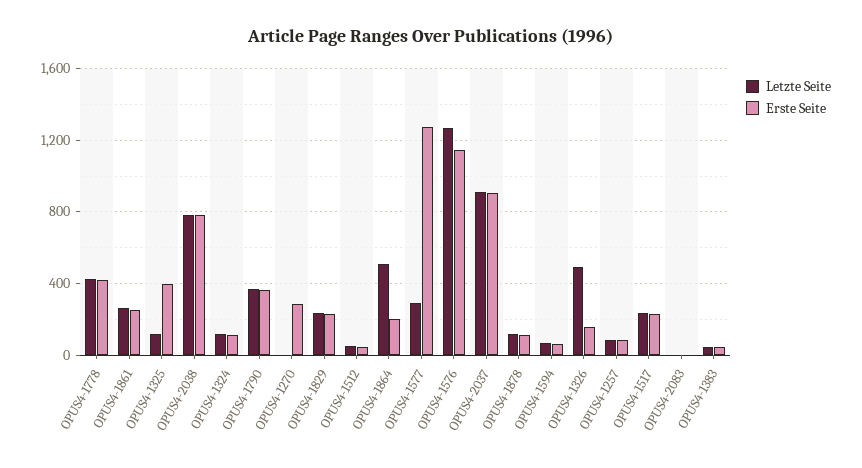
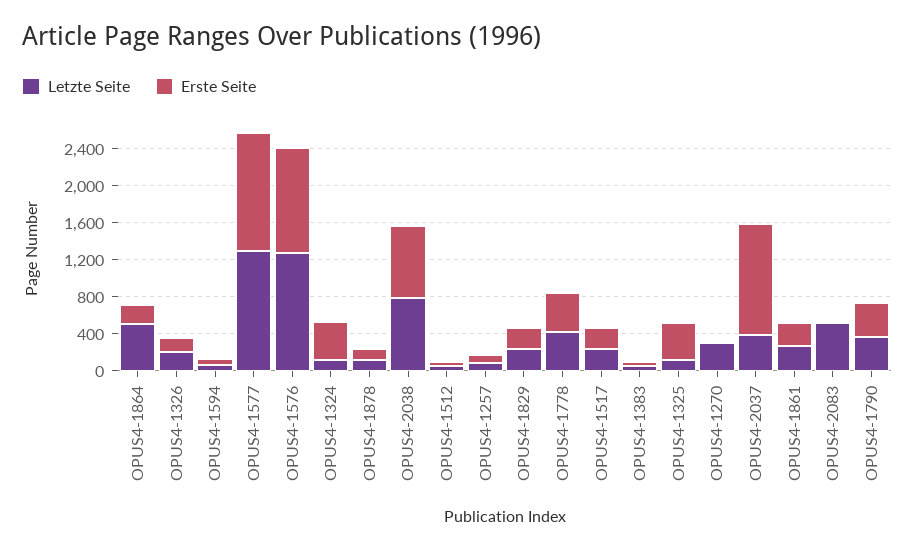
Erste Seite, OPUS4-1324: 100 -> 400
Letzte Seite, OPUS4-1270: 0 -> 300
Erste Seite, OPUS4-1270: 300 -> 0
Letzte Seite, OPUS4-1577: 300 -> 1300
Letzte Seite, OPUS4-2037: 900 -> 400
Erste Seite, OPUS4-2037: 900 -> 1200
Letzte Seite, OPUS4-1326: 500 -> 200
Letzte Seite, OPUS4-2083: 0 -> 500

